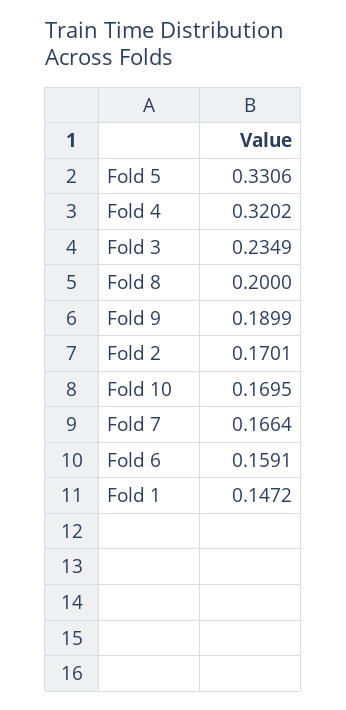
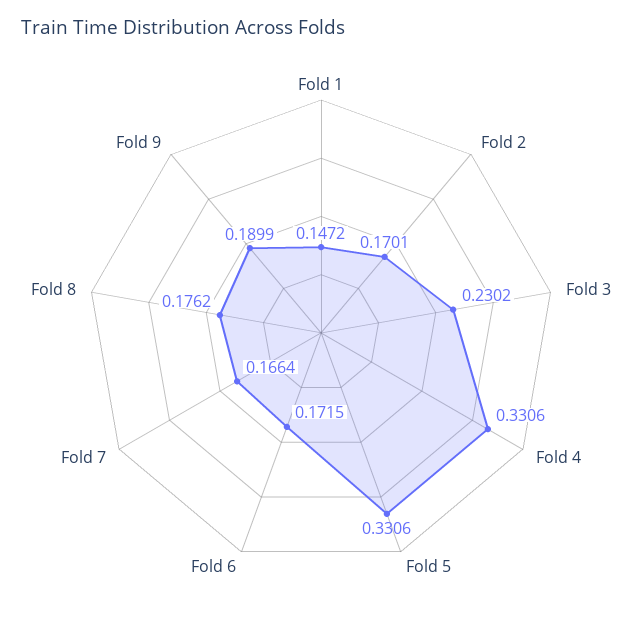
Fold 4: 0.3202 -> 0.3306
Fold 3: 0.2349 -> 0.2302
Fold 8: 0.2 -> 0.1762
Fold 10: 0.1695 -> none
Fold 6: 0.1591 -> 0.1715

